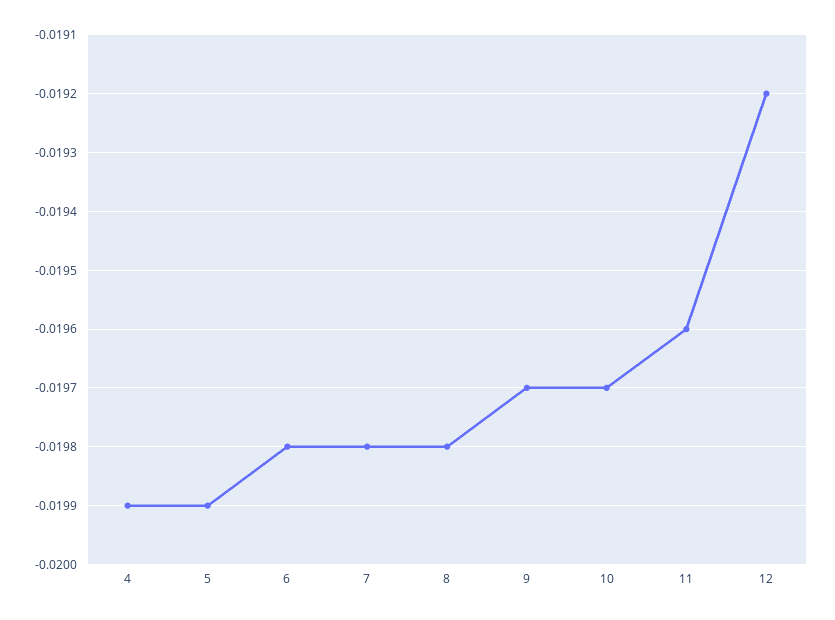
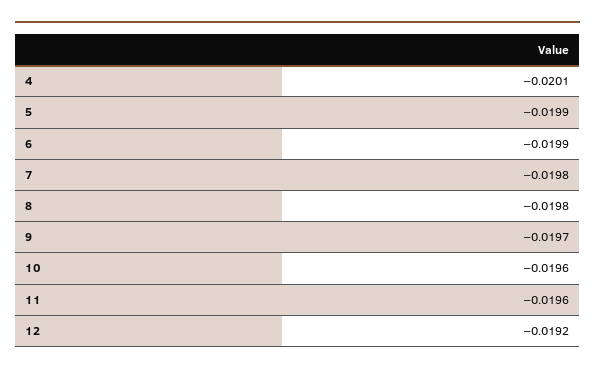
4: -0.0199 -> -0.0201
6: -0.0198 -> -0.0199
10: -0.0197 -> -0.0196

